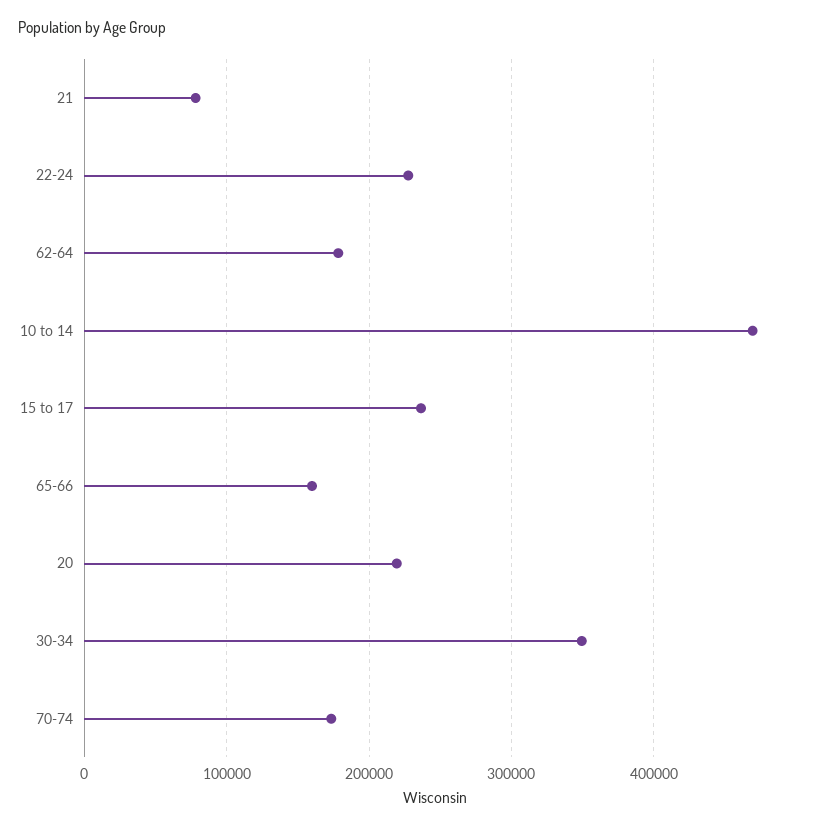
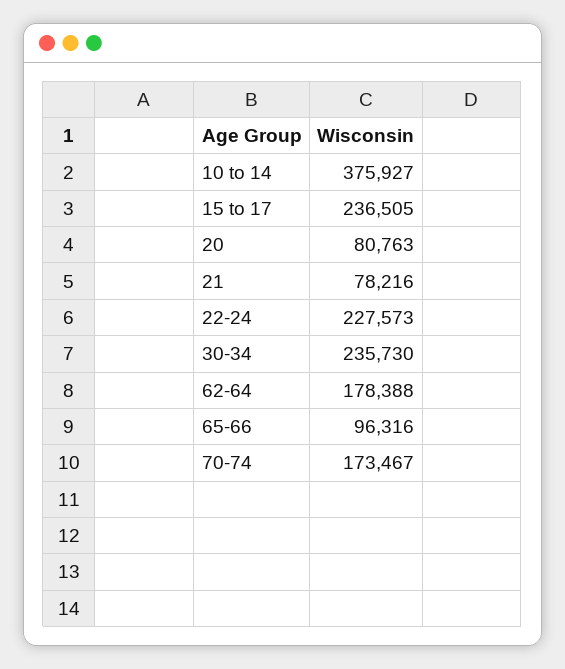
10 to 14: 470000 -> 375927
65-66: 160000 -> 96316
20: 220000 -> 80763
30-34: 350000 -> 235730

